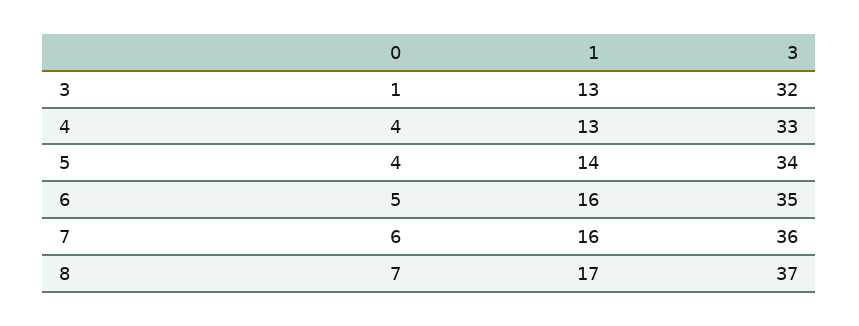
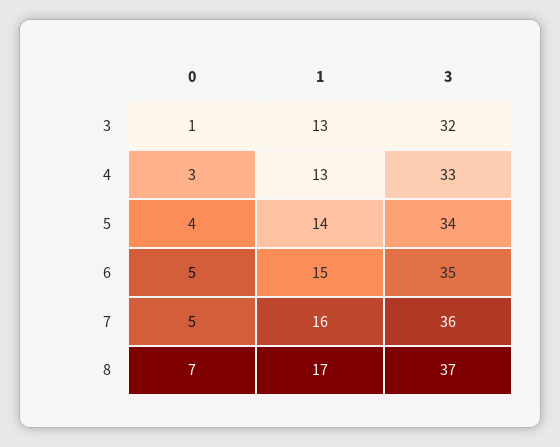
0, 4: 4 -> 3
1, 6: 16 -> 15
0, 7: 6 -> 5

